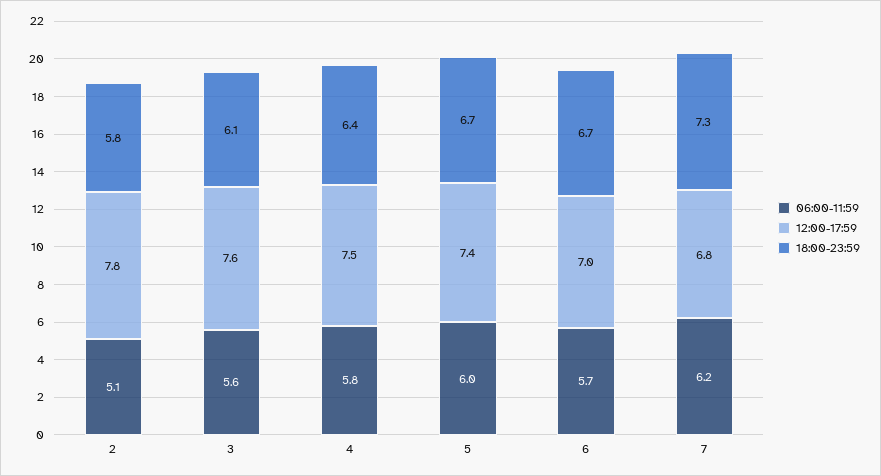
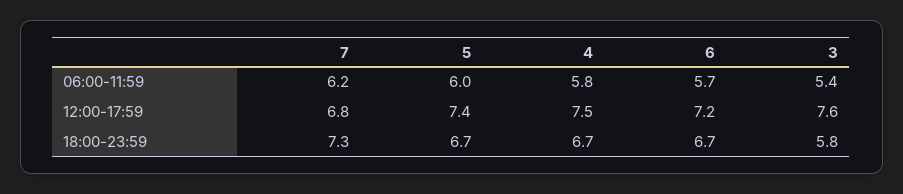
06:00-11:59, 2: 5.1 -> none
12:00-17:59, 2: 7.8 -> none
18:00-23:59, 2: 5.8 -> none
06:00-11:59, 3: 5.6 -> 5.4
18:00-23:59, 3: 6.1 -> 5.8
18:00-23:59, 4: 6.4 -> 6.7
12:00-17:59, 6: 7 -> 7.2

